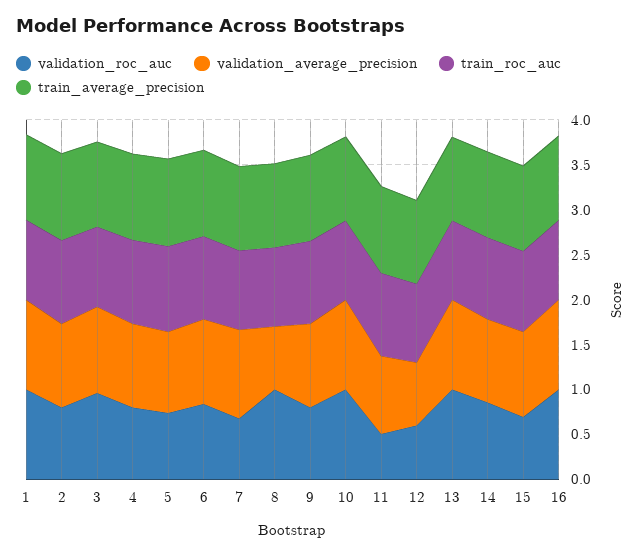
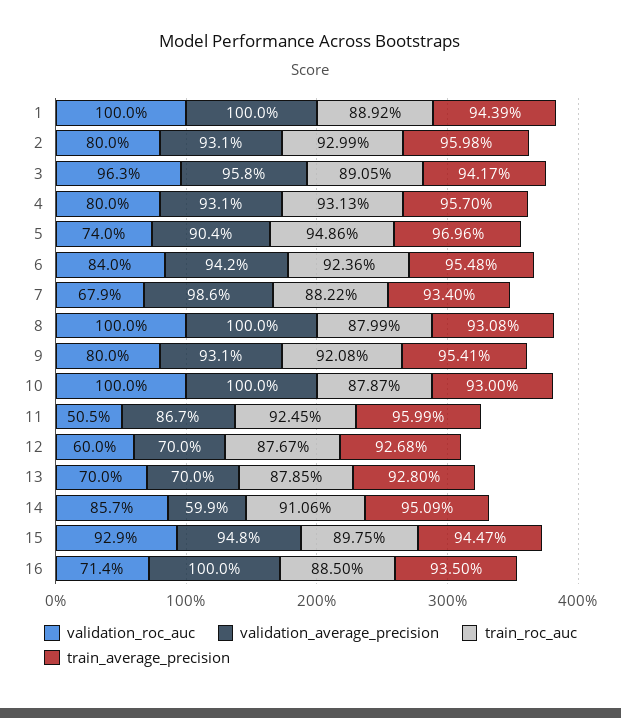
validation_average_precision, 8: 0.7 -> 1
validation_roc_auc, 13: 1 -> 0.7
validation_average_precision, 13: 1 -> 0.7
validation_average_precision, 14: 0.9 -> 0.599
validation_roc_auc, 15: 0.7 -> 0.929
validation_roc_auc, 16: 1 -> 0.714

